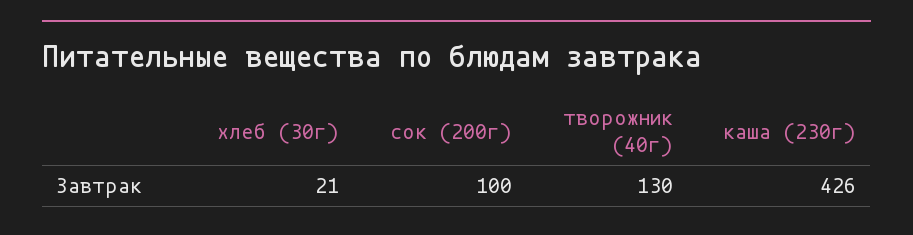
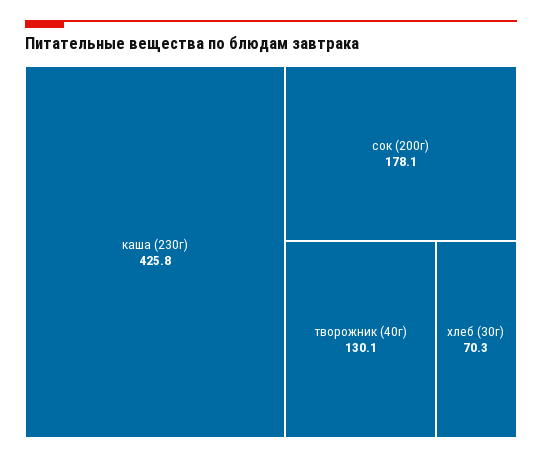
хлеб (30г): 21 -> 70.3
сок (200г): 100 -> 178.1

